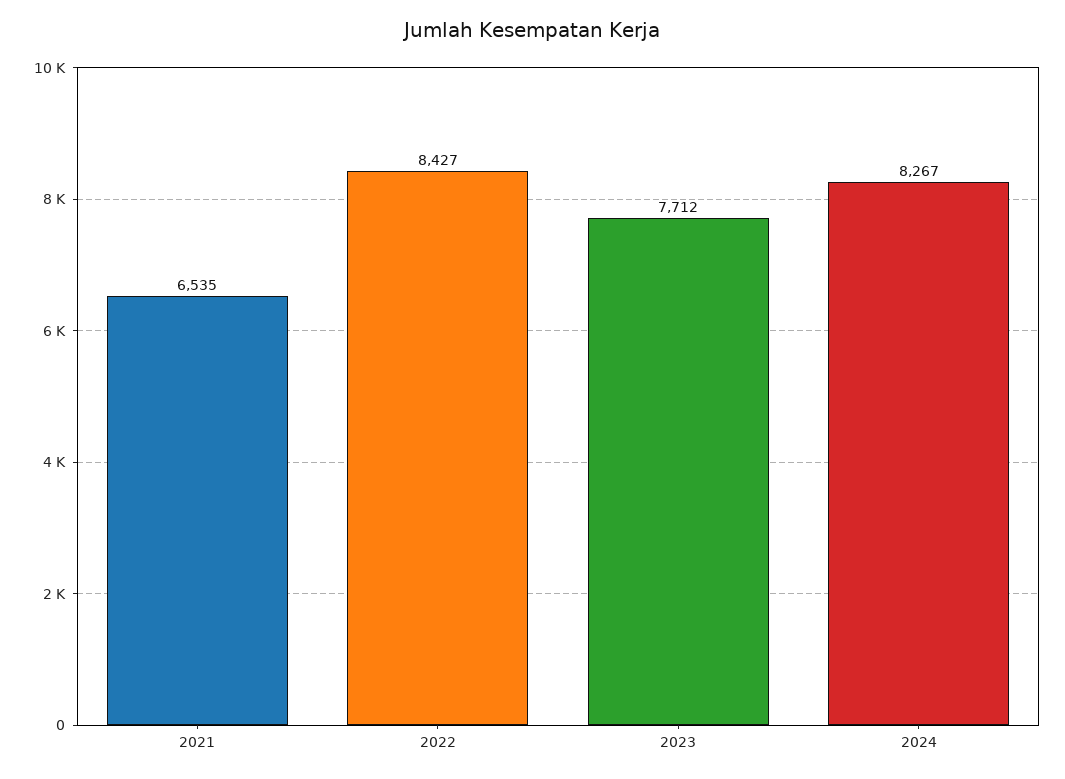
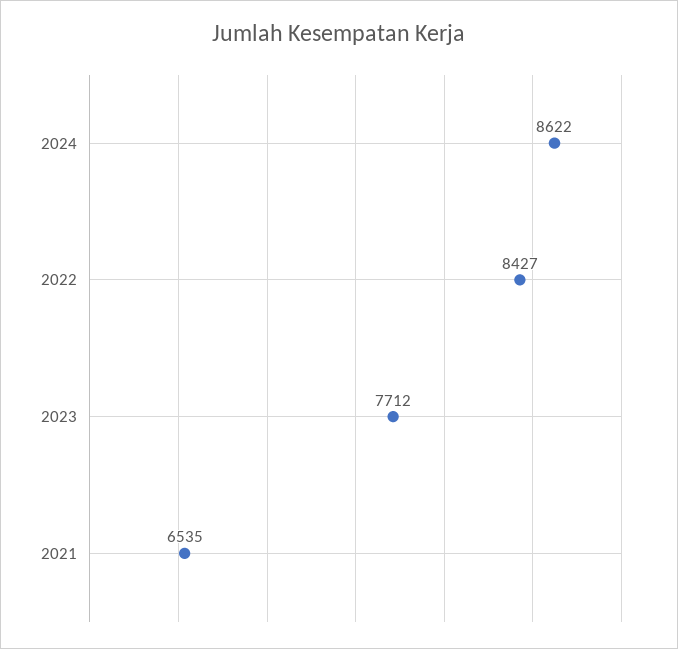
2024: 8267 -> 8622

